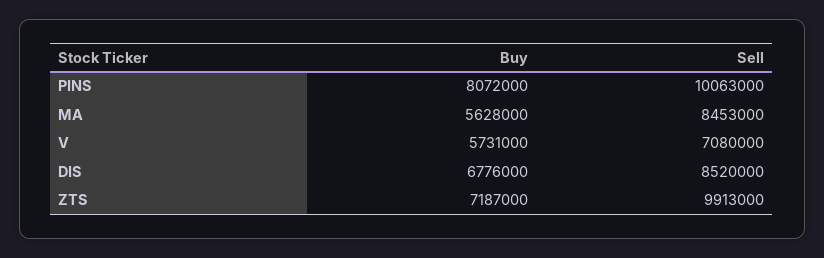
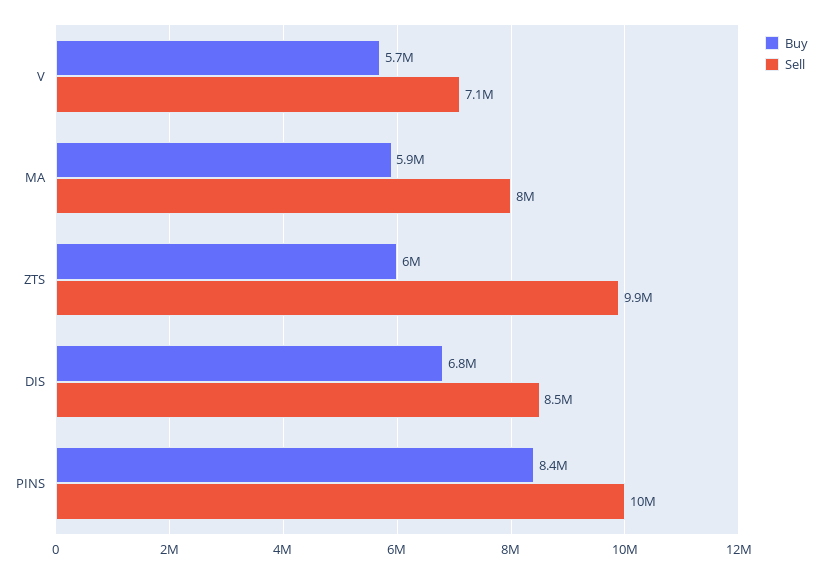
Buy, PINS: 8072000 -> 8400000
Buy, MA: 5628000 -> 5900000
Sell, MA: 8453000 -> 8000000
Buy, ZTS: 7187000 -> 6000000

